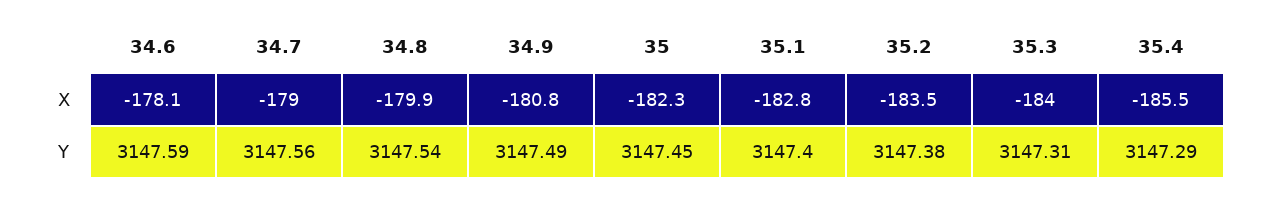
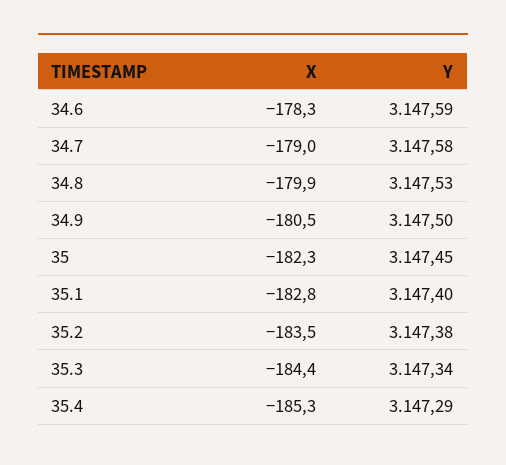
34.6, X: -178.1 -> -178.3
34.9, X: -180.8 -> -180.5
35.3, X: -184 -> -184.4
35.4, X: -185.5 -> -185.3
34.7, Y: 3147.56 -> 3147.58
34.8, Y: 3147.54 -> 3147.53
34.9, Y: 3147.49 -> 3147.5
35.3, Y: 3147.31 -> 3147.34

